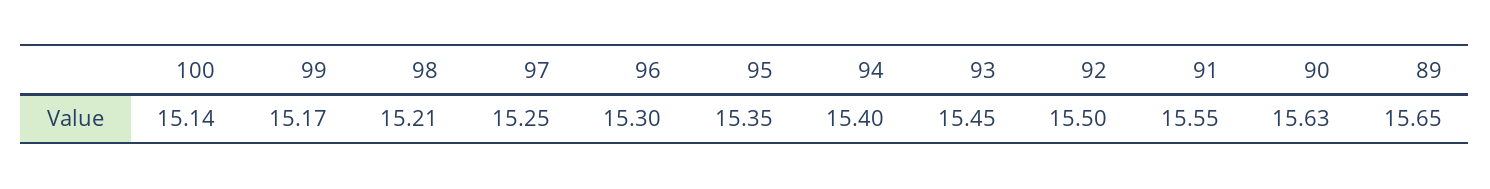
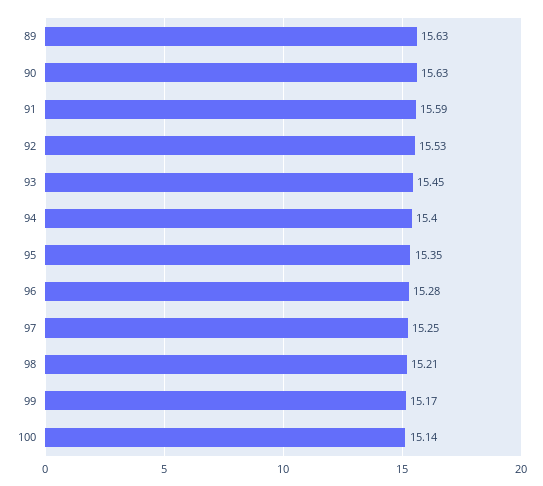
96: 15.3 -> 15.28
92: 15.5 -> 15.53
91: 15.55 -> 15.59
89: 15.65 -> 15.63

